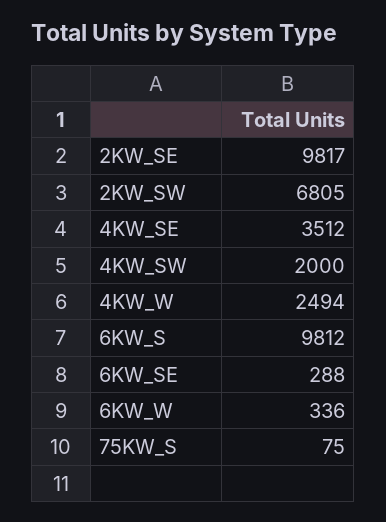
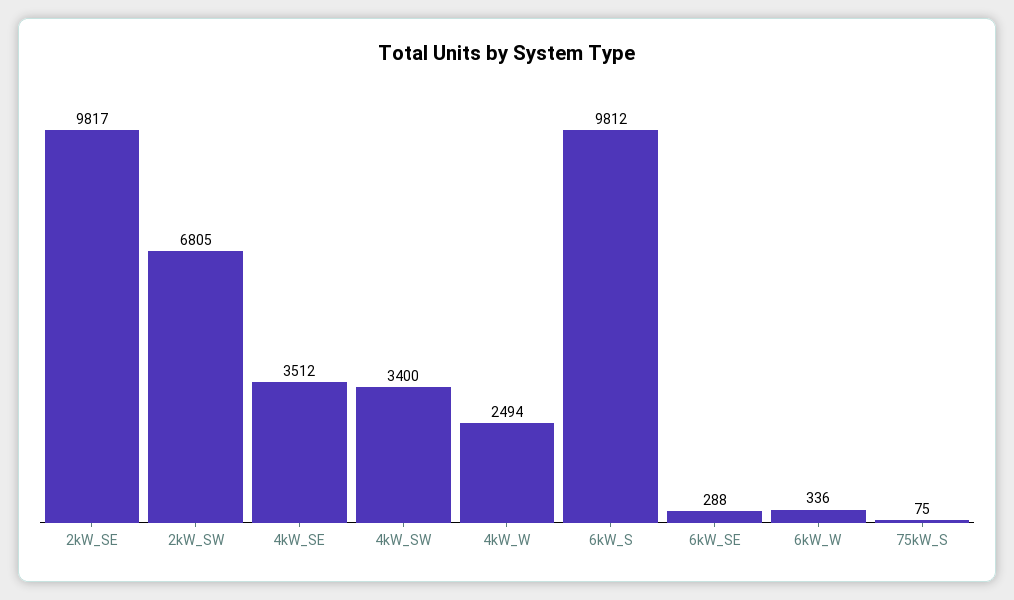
4KW_SW: 2000 -> 3400

